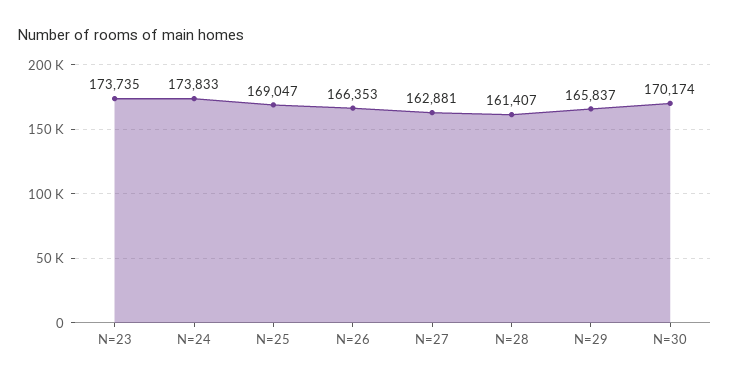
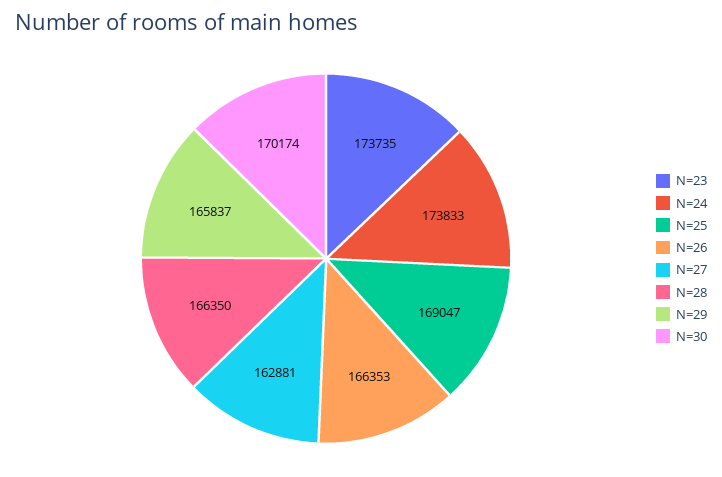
N=28: 161407 -> 166350

